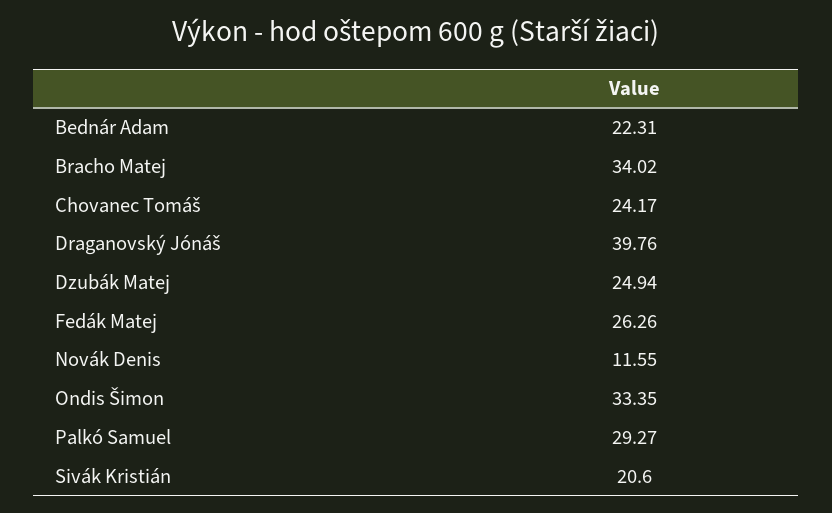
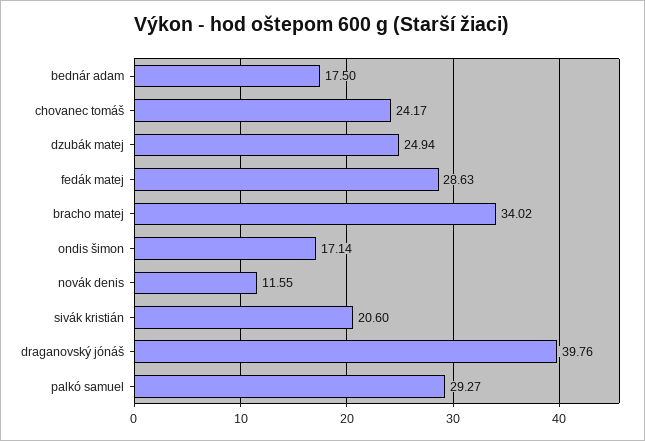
Bednár Adam: 22.31 -> 17.5
Fedák Matej: 26.26 -> 28.63
Ondis Šimon: 33.35 -> 17.14

